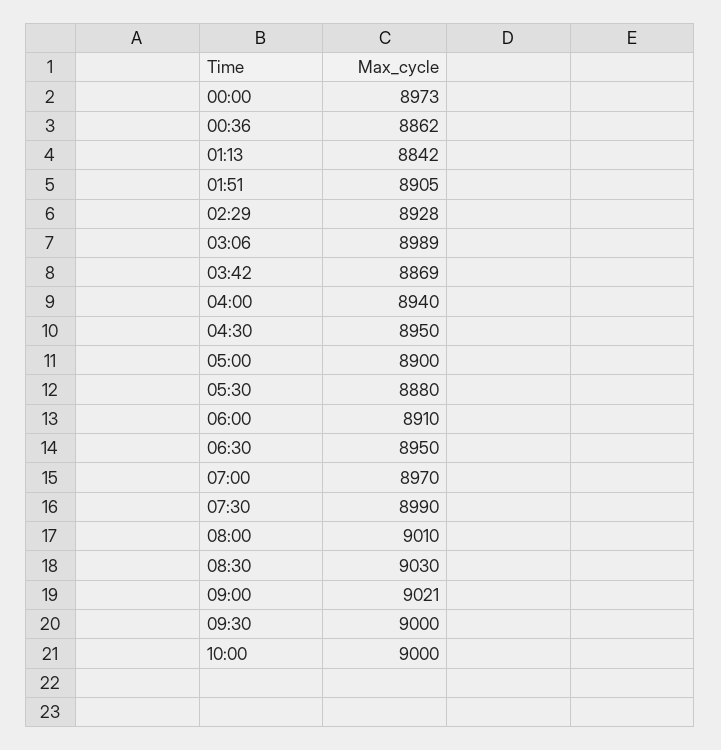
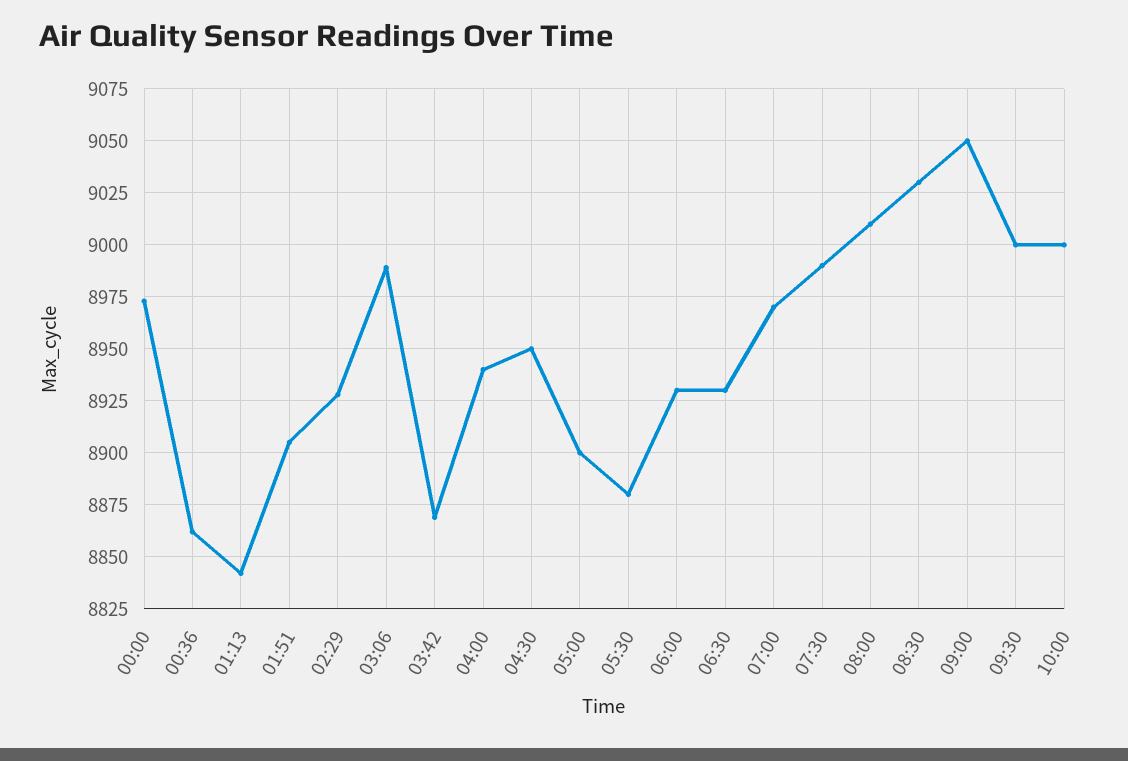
06:00: 8910 -> 8930
06:30: 8950 -> 8930
09:00: 9021 -> 9050

